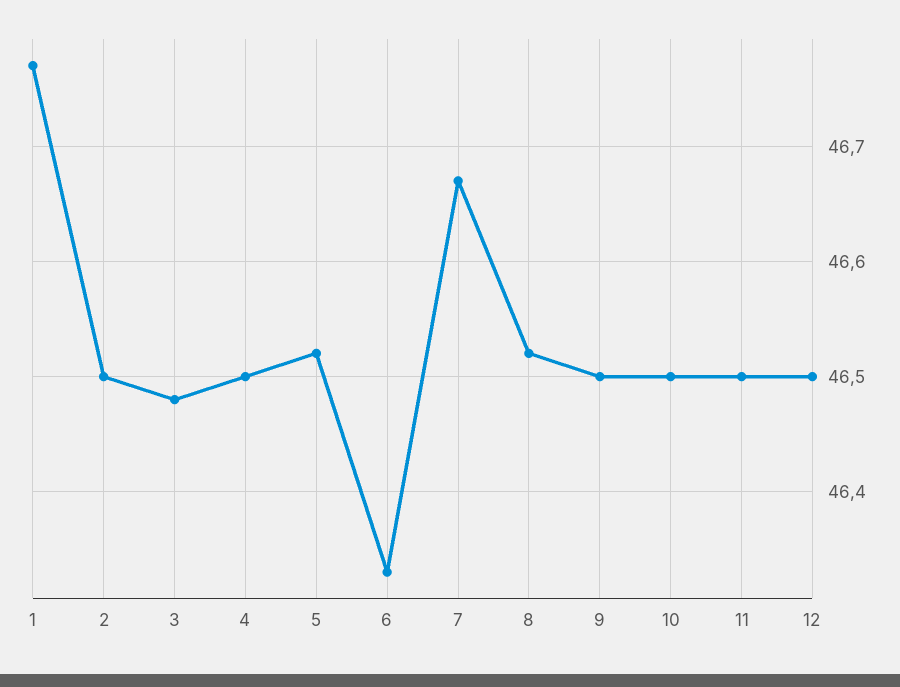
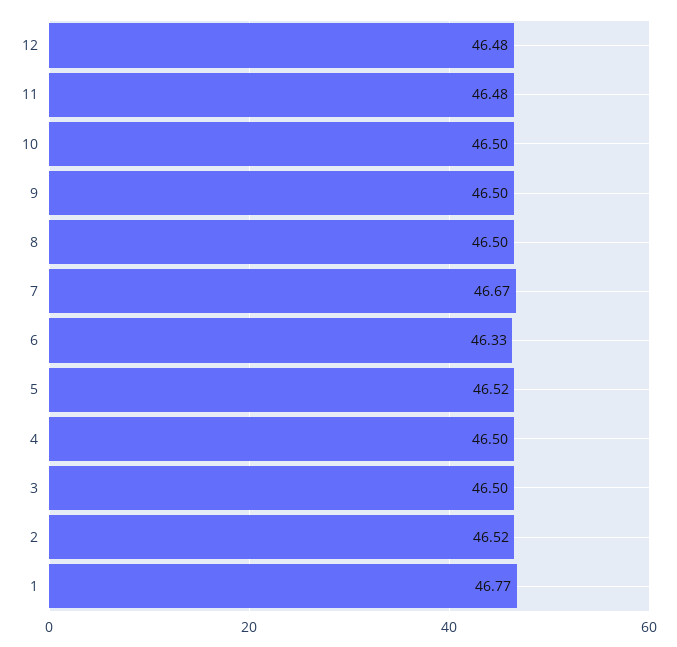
2: 46.5 -> 46.52
3: 46.48 -> 46.5
8: 46.52 -> 46.5
11: 46.5 -> 46.48
12: 46.5 -> 46.48

